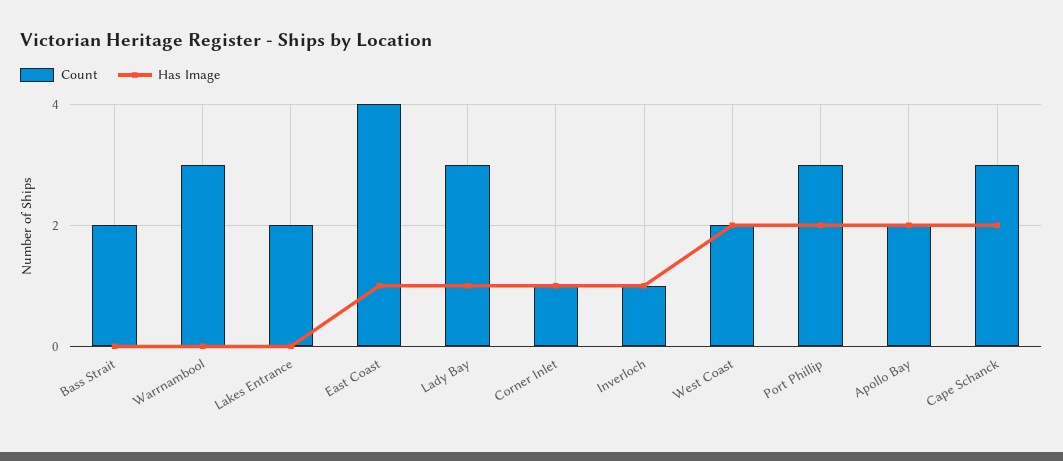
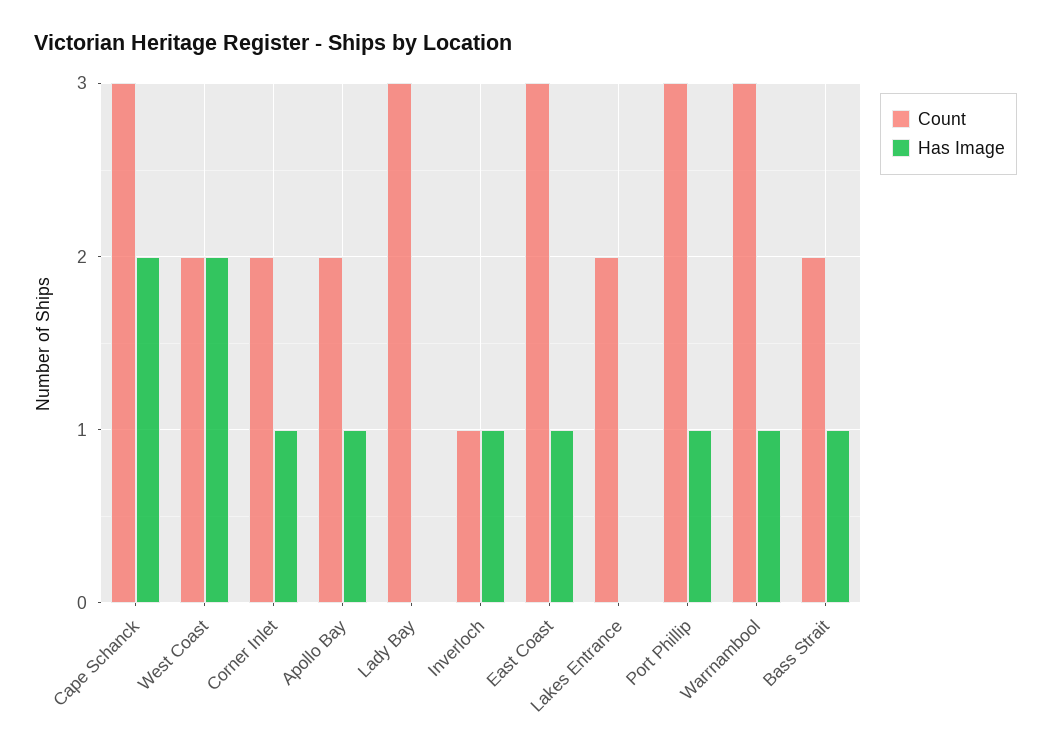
Has Image, Bass Strait: 0 -> 1
Has Image, Warrnambool: 0 -> 1
Count, East Coast: 4 -> 3
Has Image, Lady Bay: 1 -> 0
Count, Corner Inlet: 1 -> 2
Has Image, Port Phillip: 2 -> 1
Has Image, Apollo Bay: 2 -> 1

